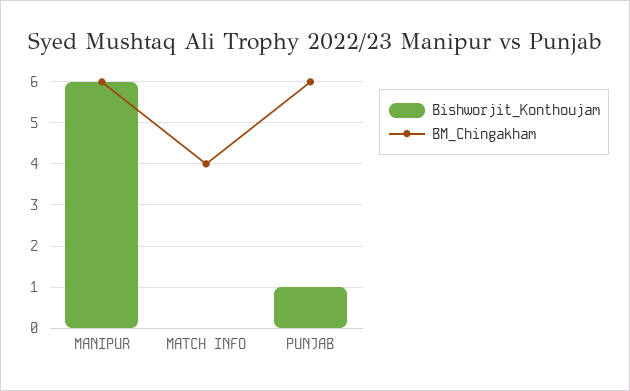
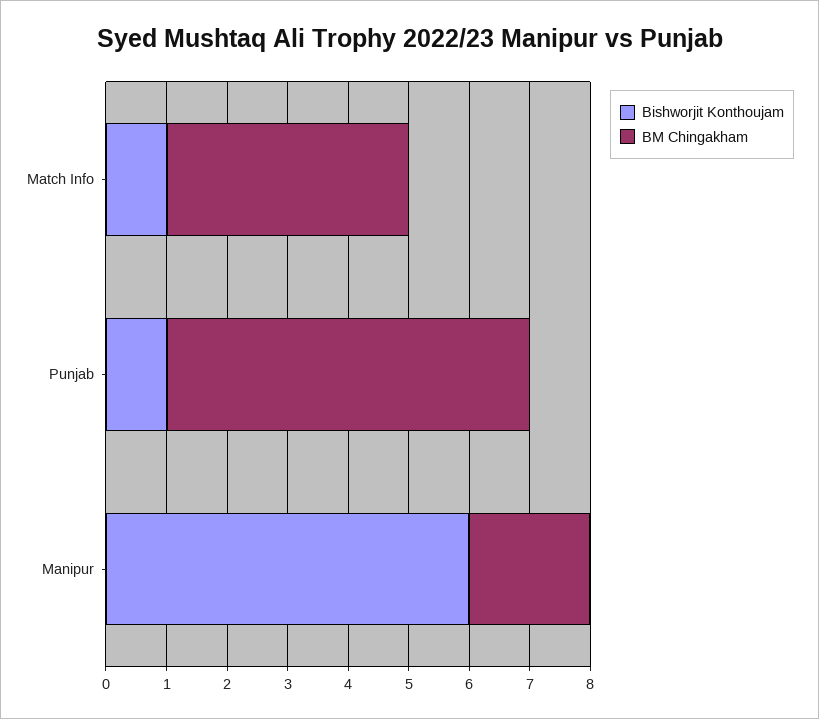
BM_Chingakham, MANIPUR: 6 -> 2
Bishworjit_Konthoujam, MATCH INFO: 0 -> 1

